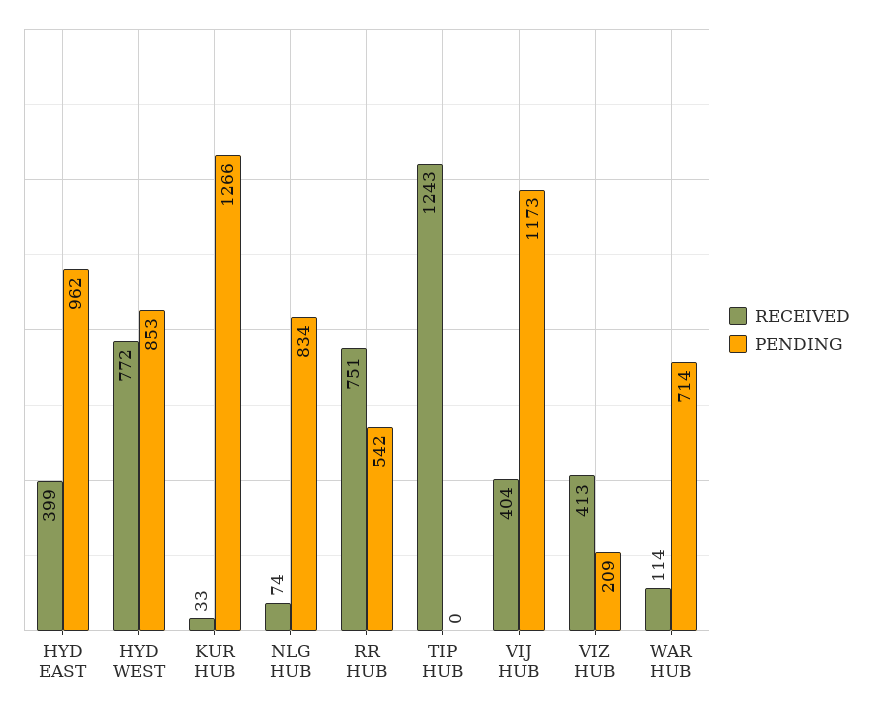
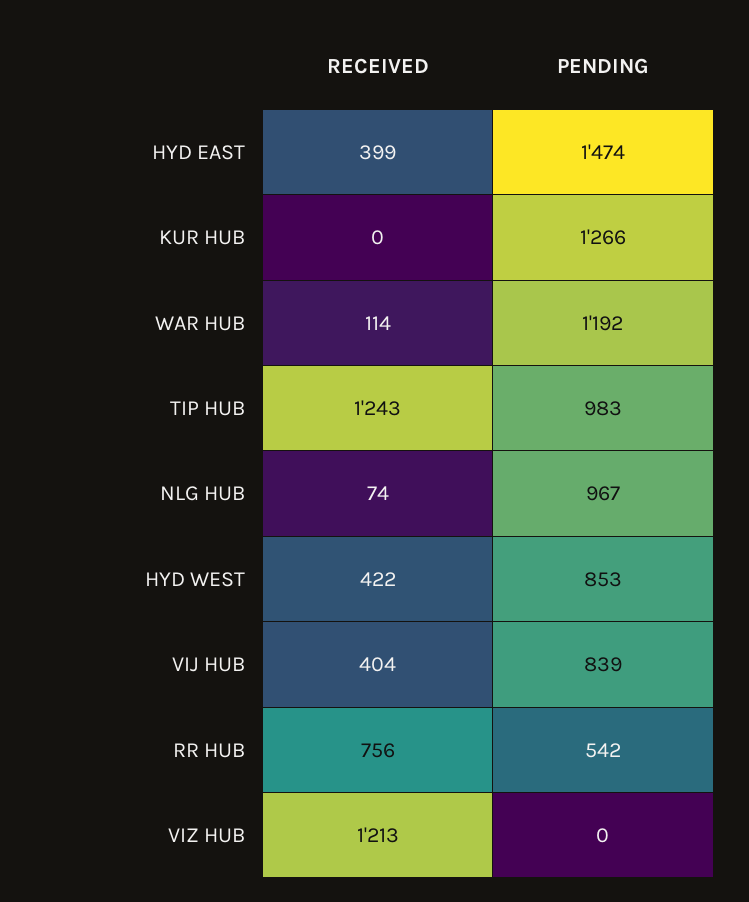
PENDING, HYD EAST: 962 -> 1474
RECEIVED, HYD WEST: 772 -> 422
RECEIVED, KUR HUB: 33 -> 0
PENDING, NLG HUB: 834 -> 967
RECEIVED, RR HUB: 751 -> 756
PENDING, TIP HUB: 0 -> 983
PENDING, VIJ HUB: 1173 -> 839
RECEIVED, VIZ HUB: 413 -> 1213
PENDING, VIZ HUB: 209 -> 0
PENDING, WAR HUB: 714 -> 1192

